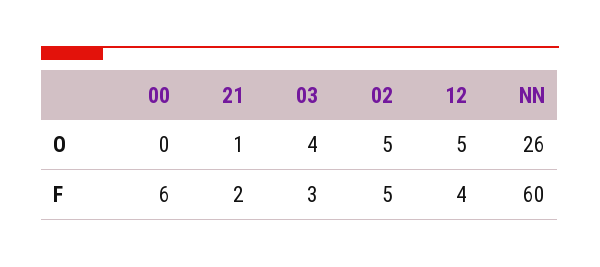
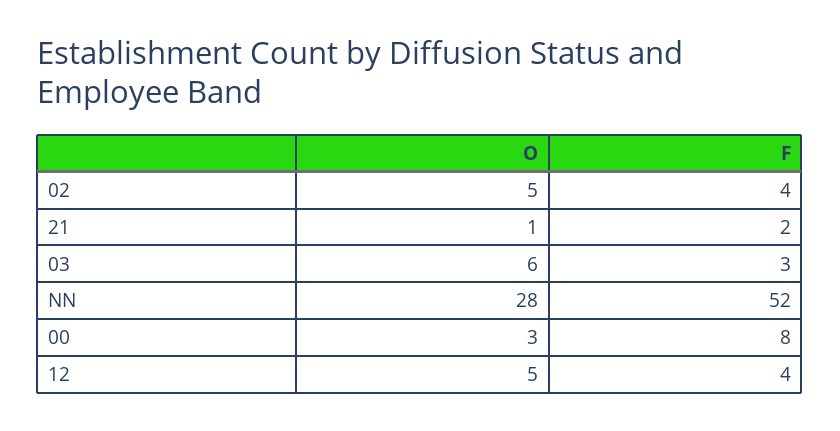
00, O: 0 -> 3
03, O: 4 -> 6
NN, O: 26 -> 28
00, F: 6 -> 8
02, F: 5 -> 4
NN, F: 60 -> 52

